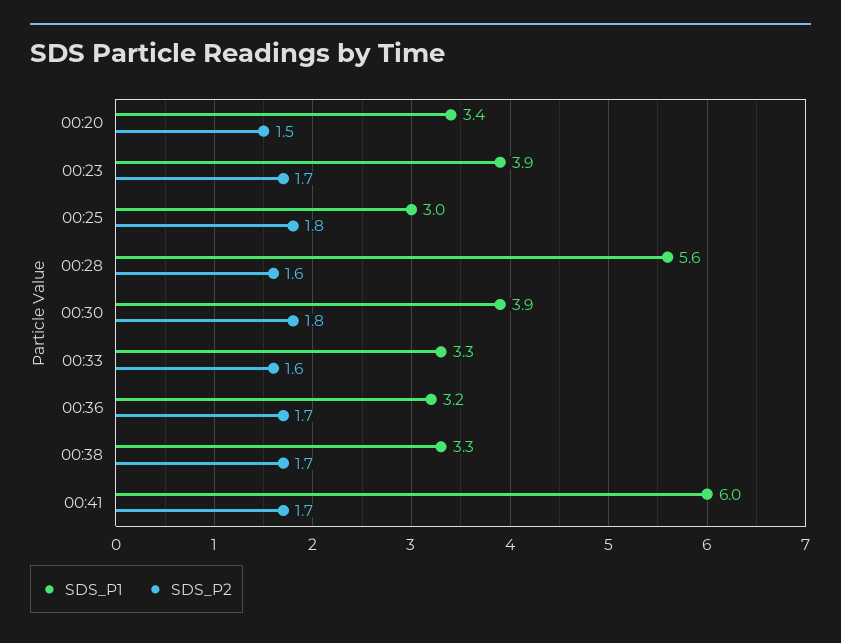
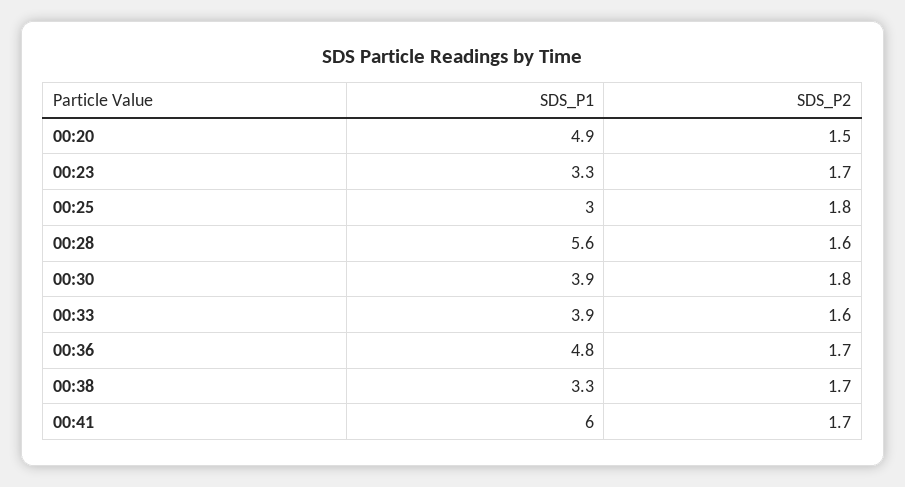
SDS_P1, 00:20: 3.4 -> 4.9
SDS_P1, 00:23: 3.9 -> 3.3
SDS_P1, 00:33: 3.3 -> 3.9
SDS_P1, 00:36: 3.2 -> 4.8

